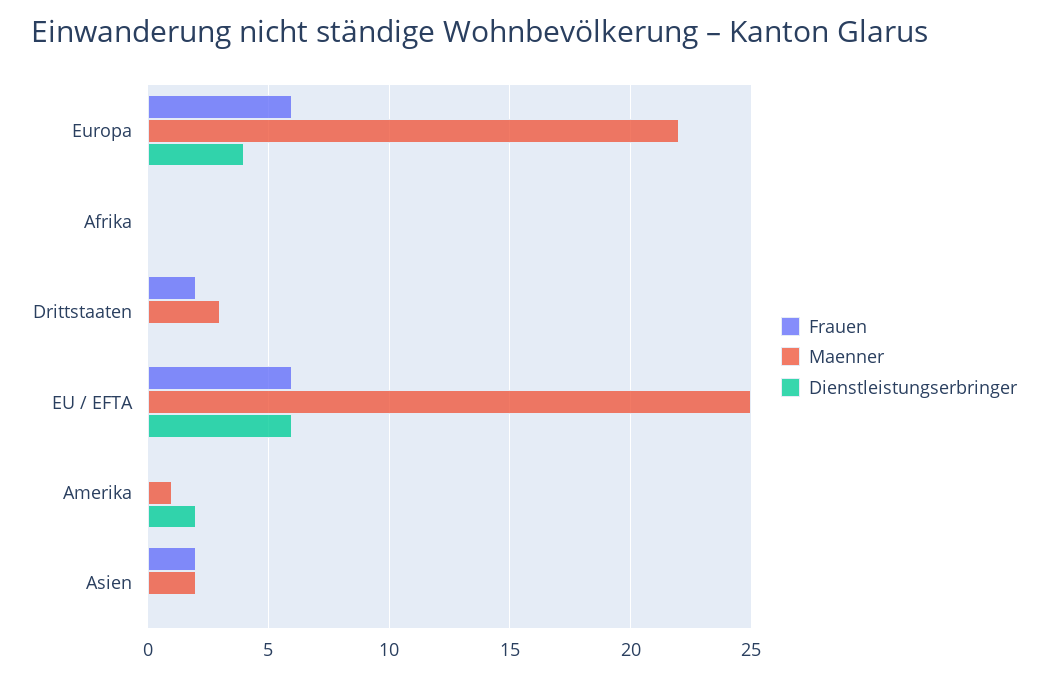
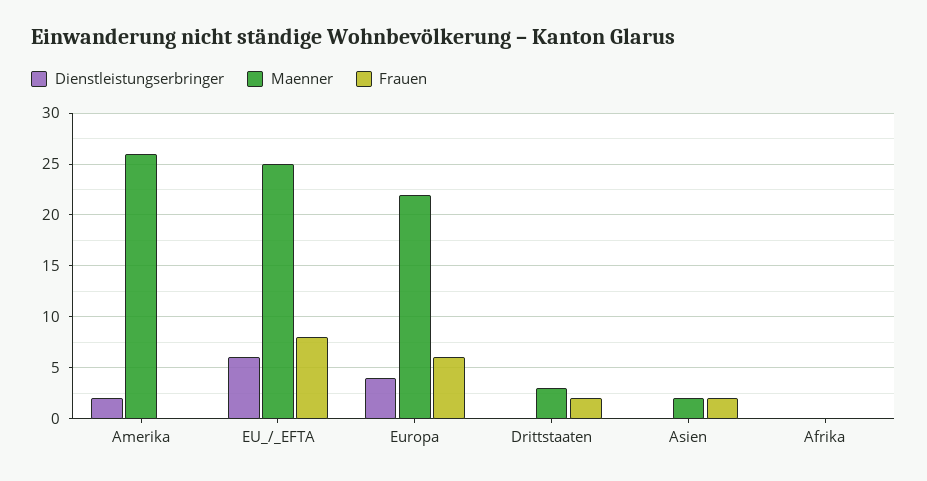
Frauen, EU / EFTA: 6 -> 8
Maenner, Amerika: 1 -> 26

